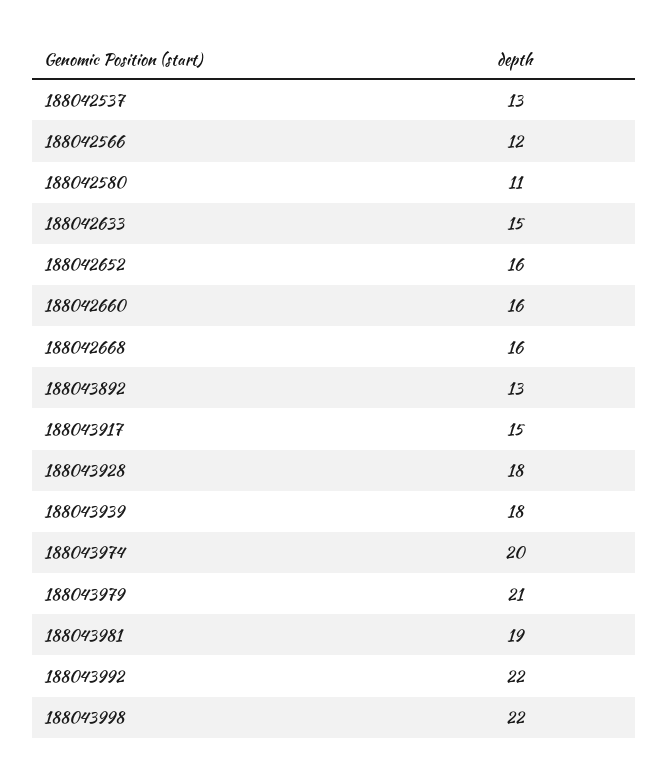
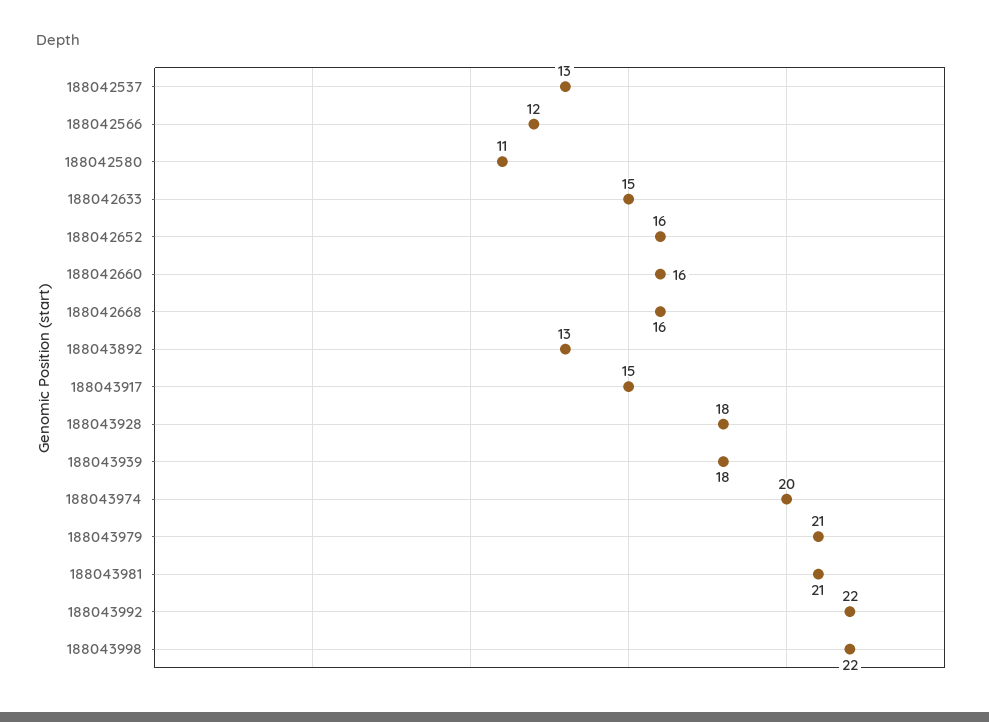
188043981: 19 -> 21

